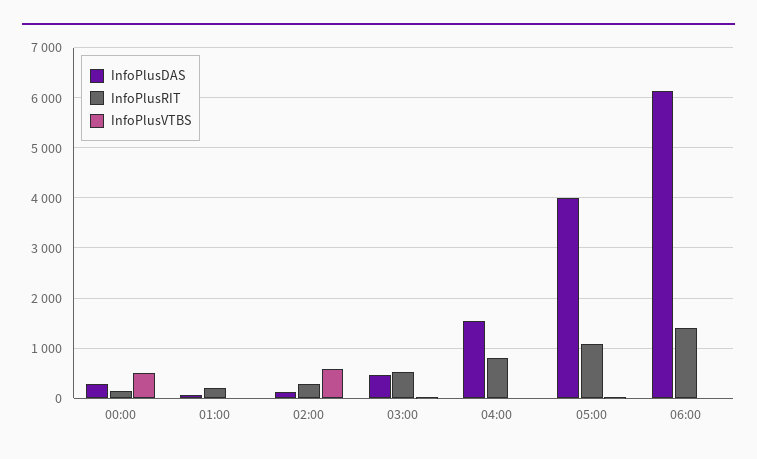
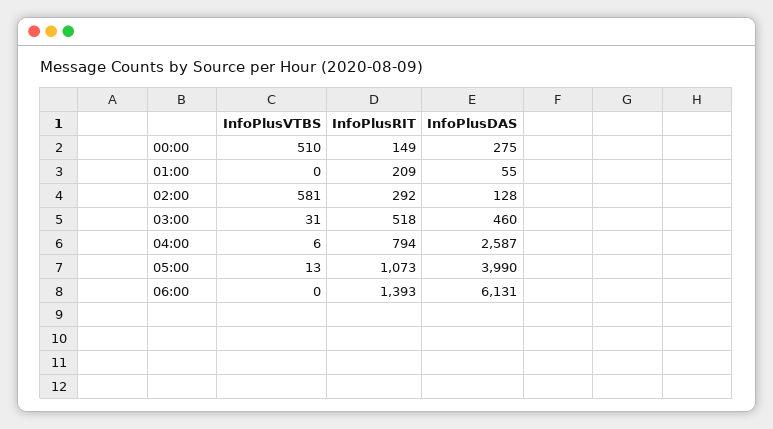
InfoPlusDAS, 04:00: 1600 -> 2587

